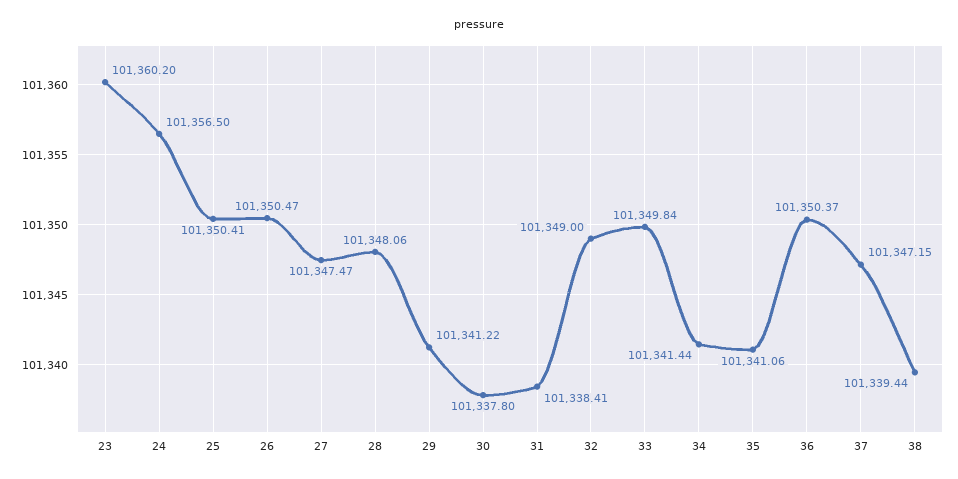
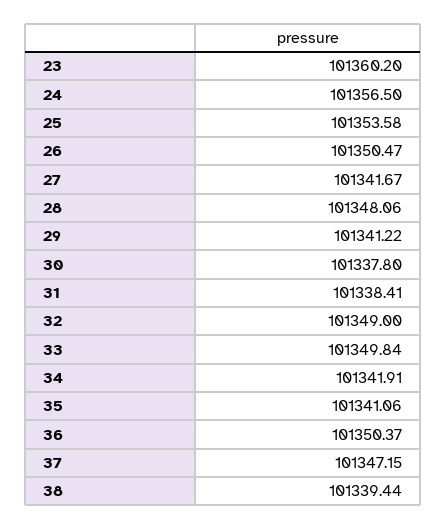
25: 101350.41 -> 101353.58
27: 101347.47 -> 101341.67
34: 101341.44 -> 101341.91

